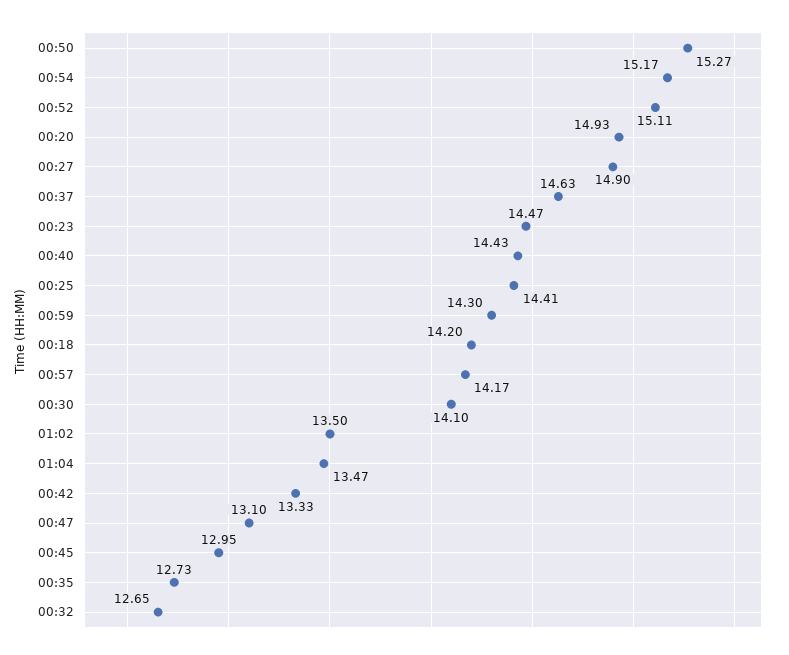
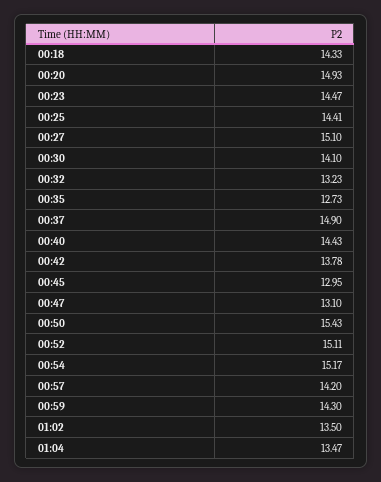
00:50: 15.27 -> 15.43
00:27: 14.9 -> 15.1
00:37: 14.63 -> 14.9
00:18: 14.2 -> 14.33
00:57: 14.17 -> 14.2
00:42: 13.33 -> 13.78
00:32: 12.65 -> 13.23

